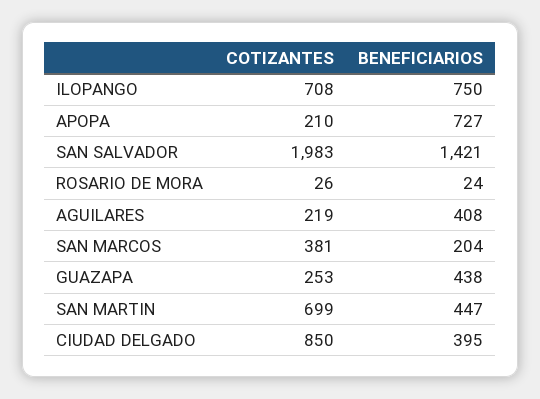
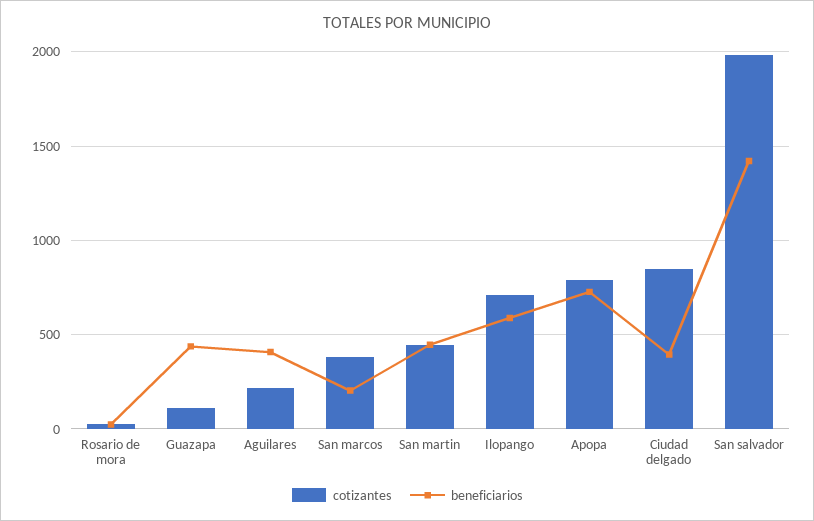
BENEFICIARIOS, ILOPANGO: 750 -> 600
COTIZANTES, APOPA: 210 -> 800
COTIZANTES, GUAZAPA: 253 -> 100
COTIZANTES, SAN MARTIN: 699 -> 450

